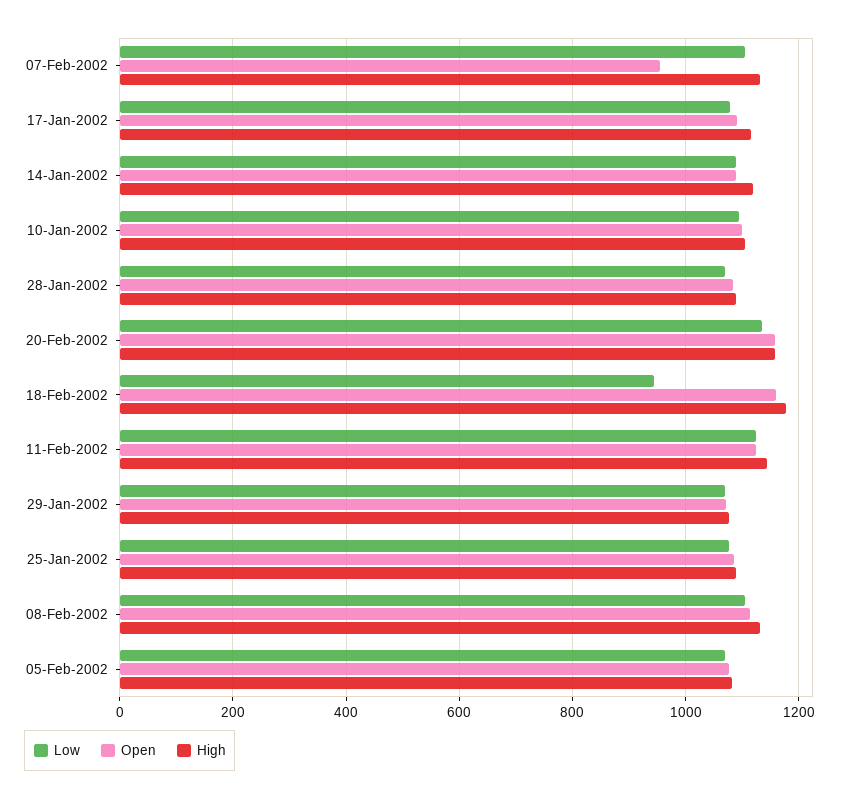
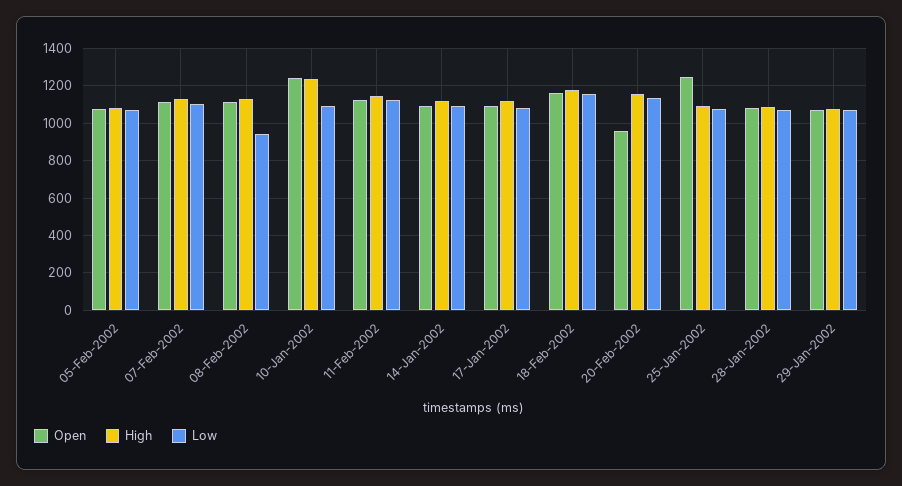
Open, 07-Feb-2002: 960 -> 1100
Open, 10-Jan-2002: 1100 -> 1250
High, 10-Jan-2002: 1100 -> 1250
Open, 20-Feb-2002: 1160 -> 950
Low, 18-Feb-2002: 940 -> 1150
Open, 25-Jan-2002: 1080 -> 1250
Low, 08-Feb-2002: 1100 -> 950

